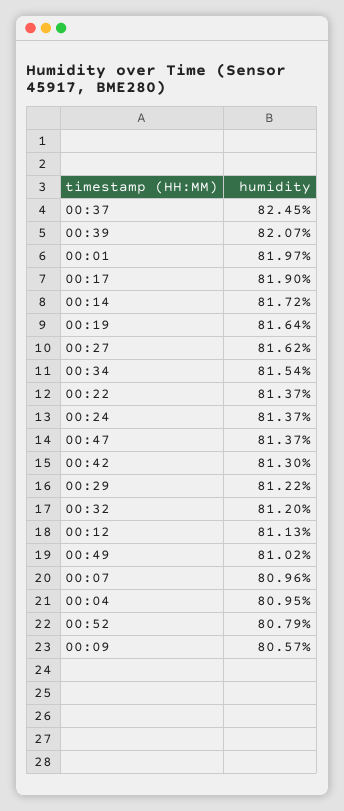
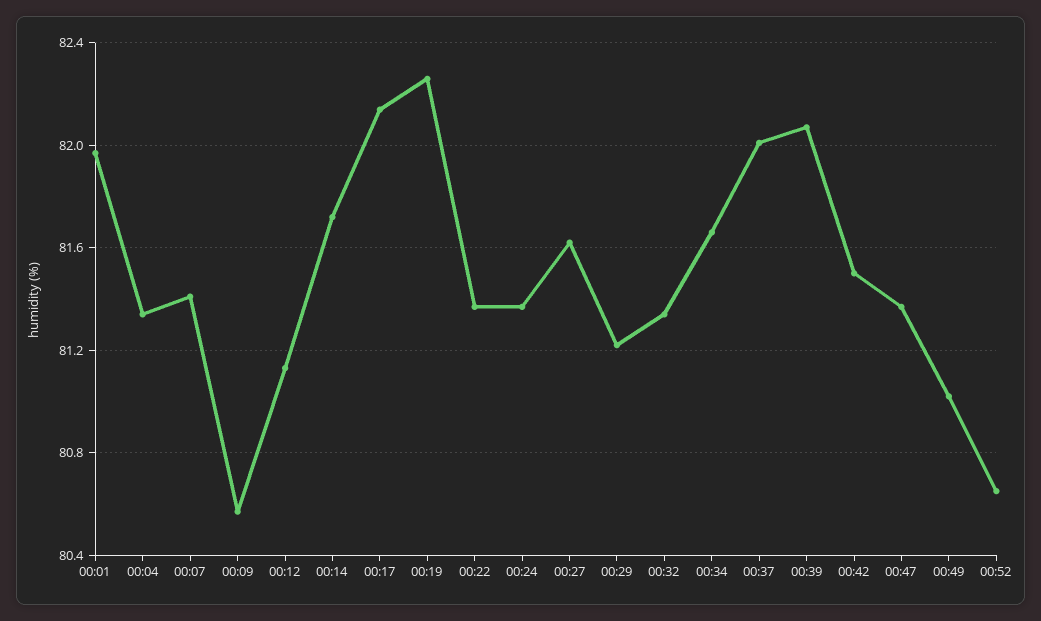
00:37: 82.45 -> 82
00:17: 81.9 -> 82.15
00:19: 81.64 -> 82.25
00:34: 81.54 -> 81.65
00:42: 81.3 -> 81.5
00:32: 81.2 -> 81.35
00:07: 80.96 -> 81.4
00:04: 80.95 -> 81.35
00:52: 80.79 -> 80.65

